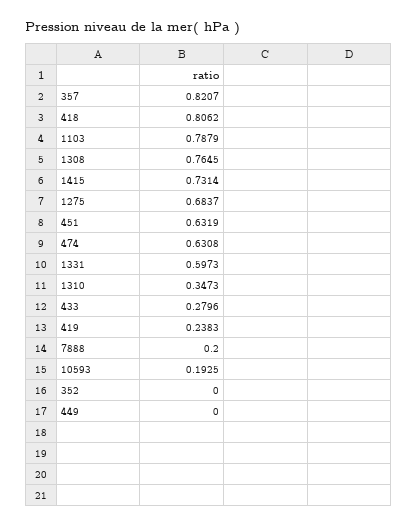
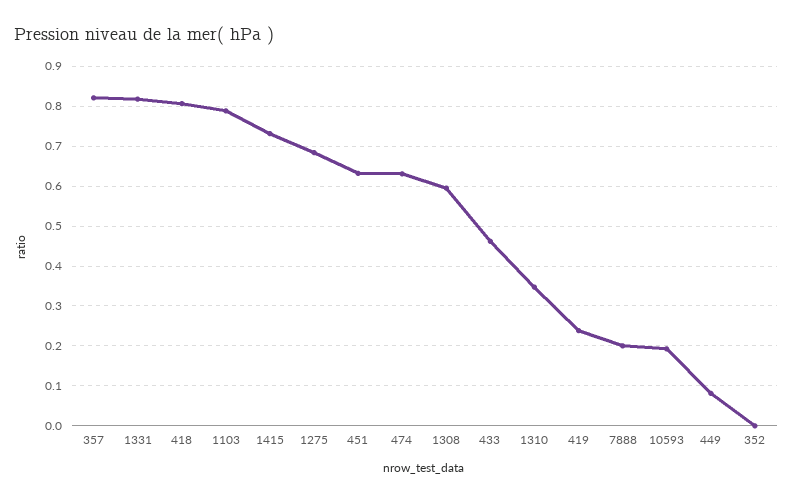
1308: 0.7645 -> 0.6
1331: 0.5973 -> 0.82
433: 0.2796 -> 0.46
449: 0 -> 0.08

